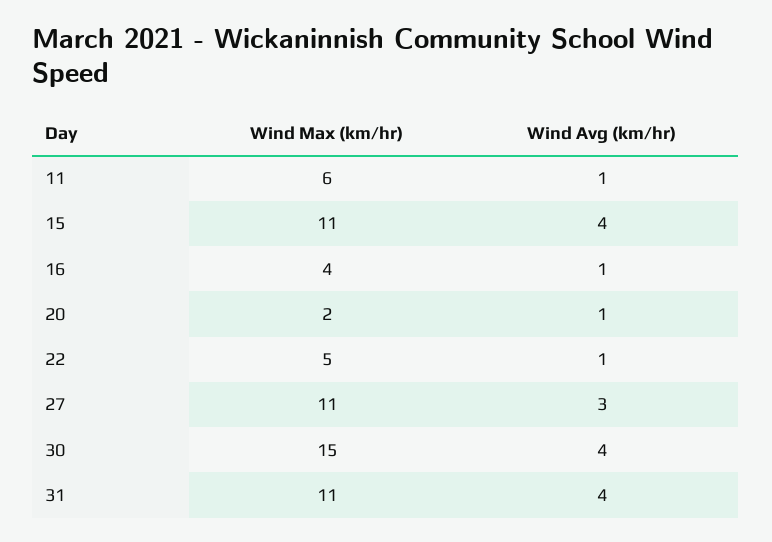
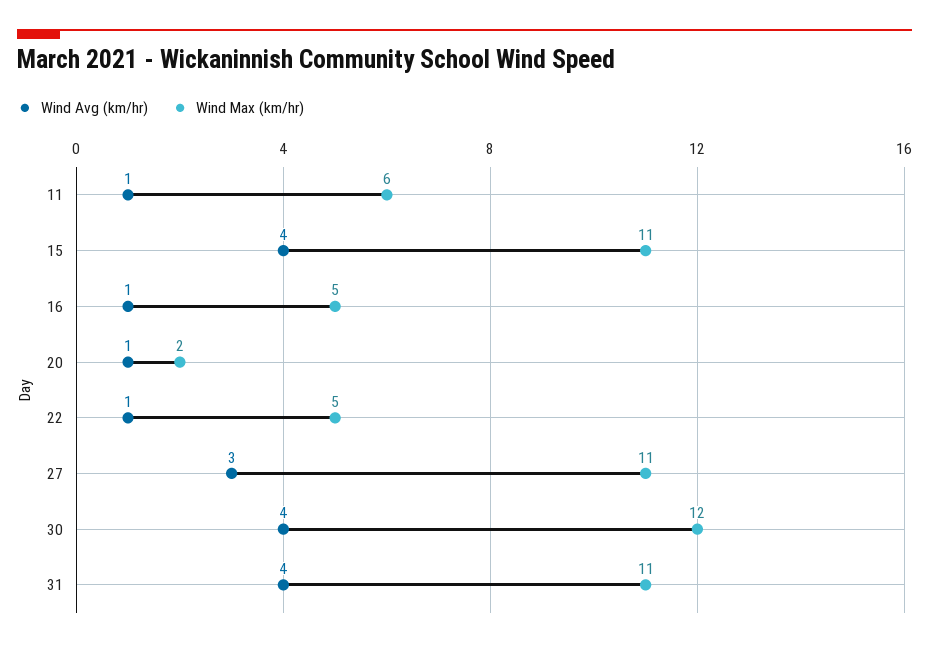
Wind Max (km/hr), 16: 4 -> 5
Wind Max (km/hr), 30: 15 -> 12

